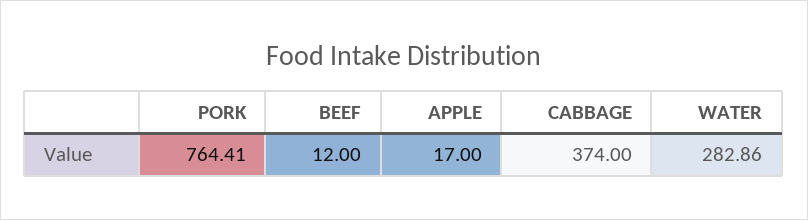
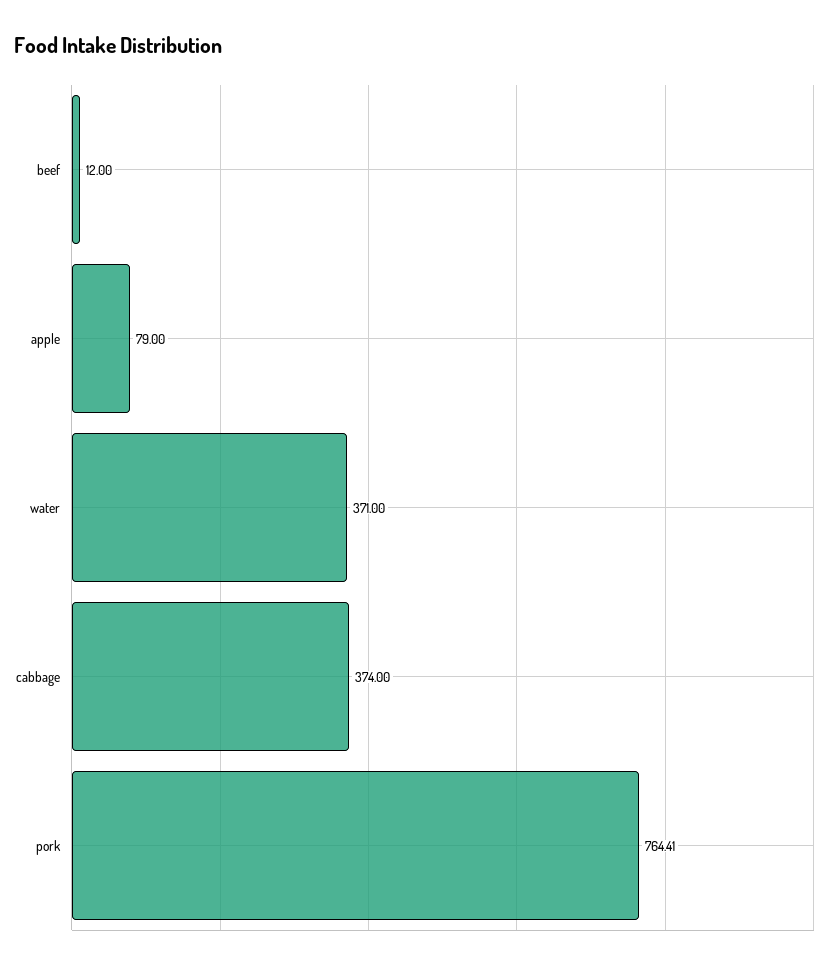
APPLE: 17 -> 79
WATER: 282.86 -> 371

